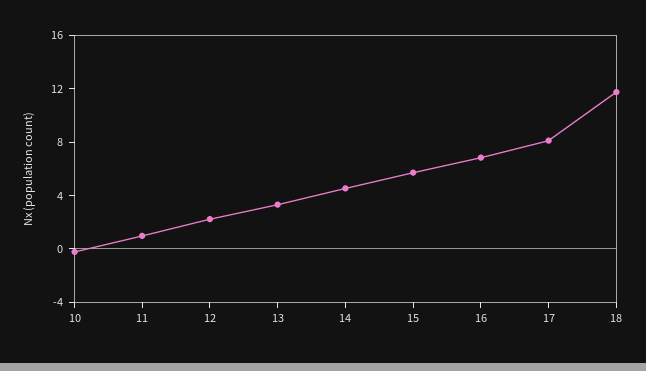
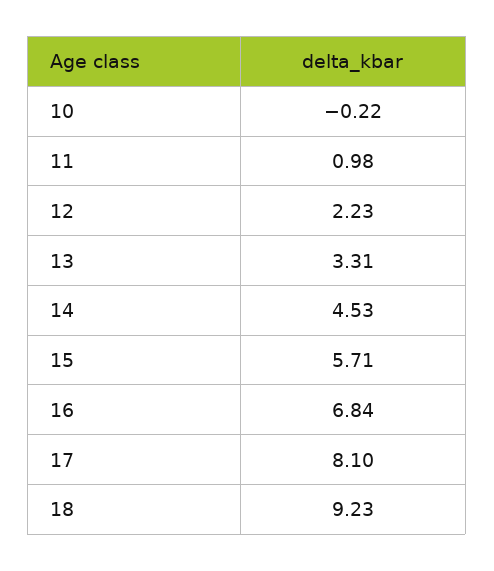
18: 12 -> 9.23

